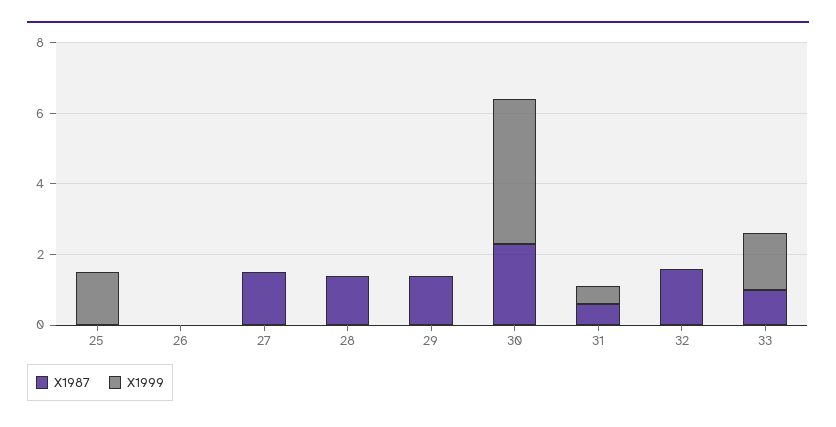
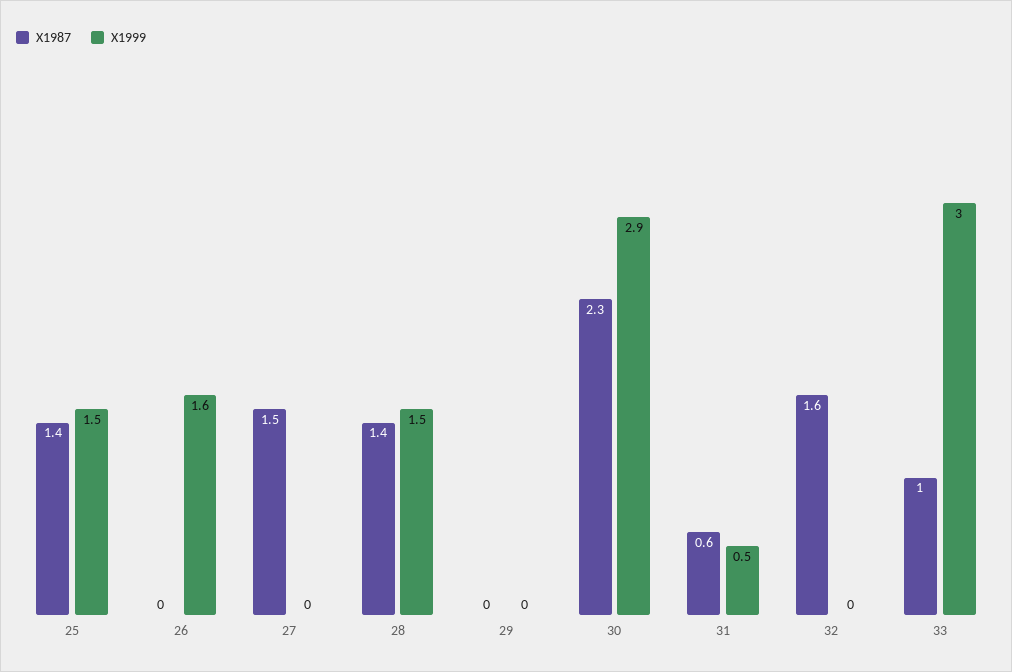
X1987, 25: 0 -> 1.4
X1999, 26: 0 -> 1.6
X1999, 28: 0 -> 1.5
X1987, 29: 1.5 -> 0
X1999, 30: 4 -> 2.9
X1999, 33: 1.5 -> 3

